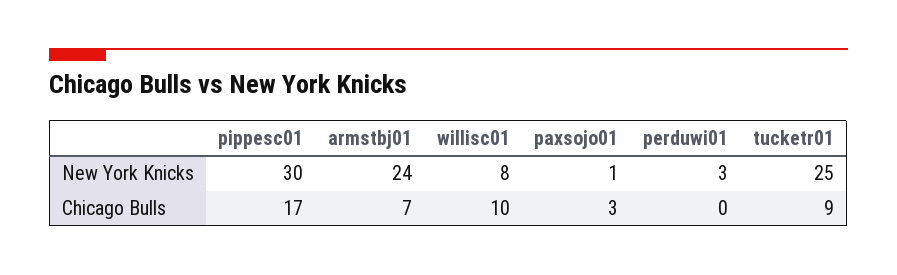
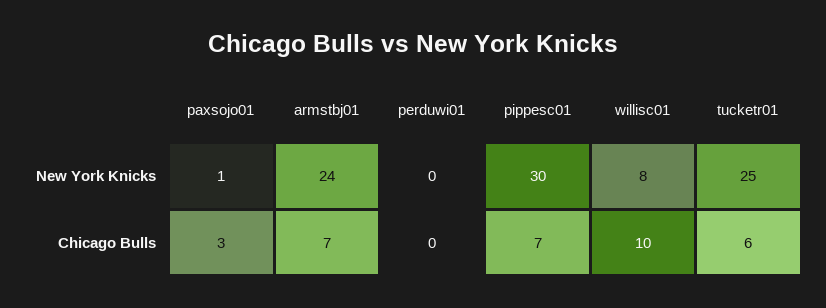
perduwi01, New York Knicks: 3 -> 0
pippesc01, Chicago Bulls: 17 -> 7
tucketr01, Chicago Bulls: 9 -> 6

